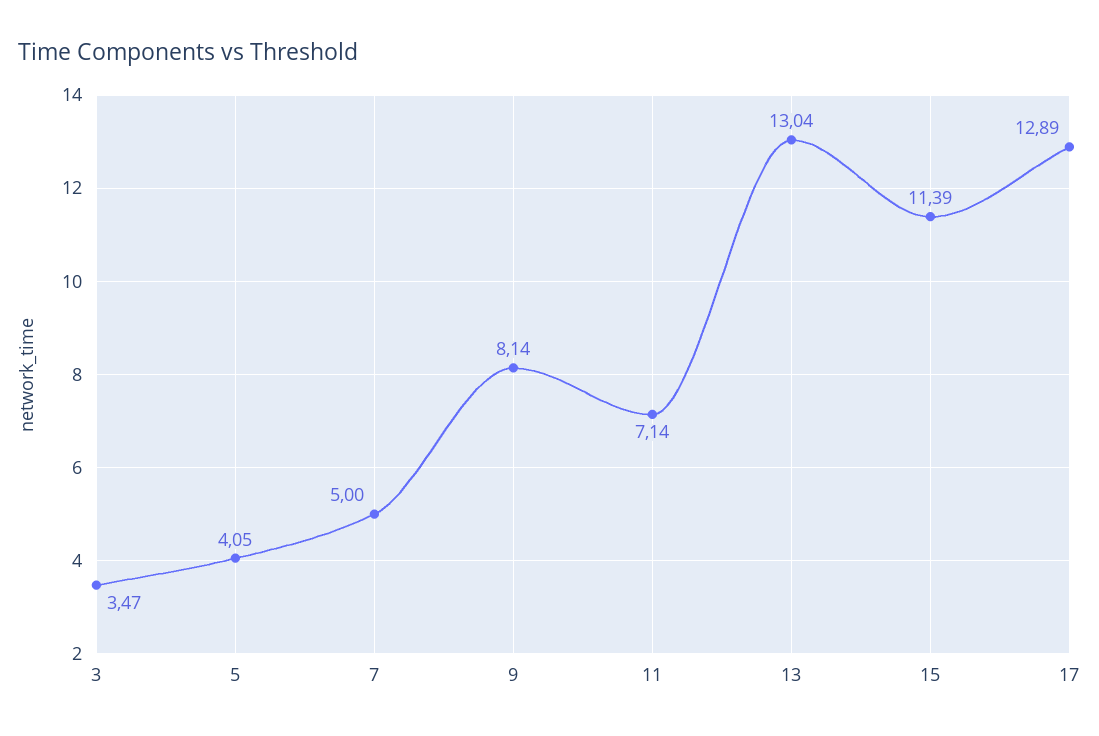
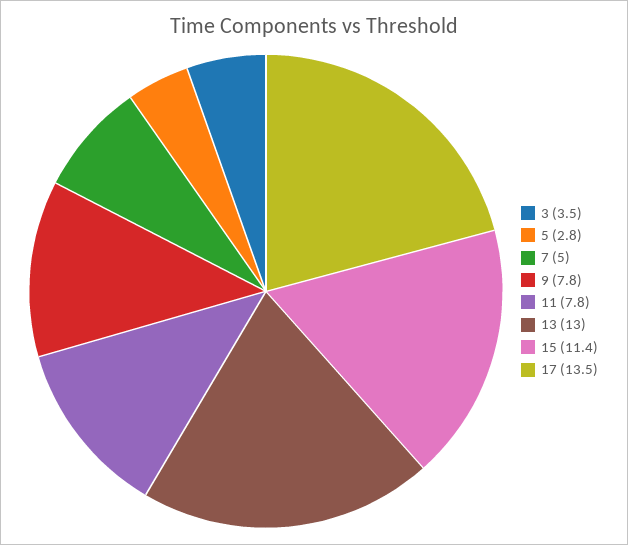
5: 4.05 -> 2.8
9: 8.14 -> 7.8
11: 7.14 -> 7.8
17: 12.89 -> 13.5

